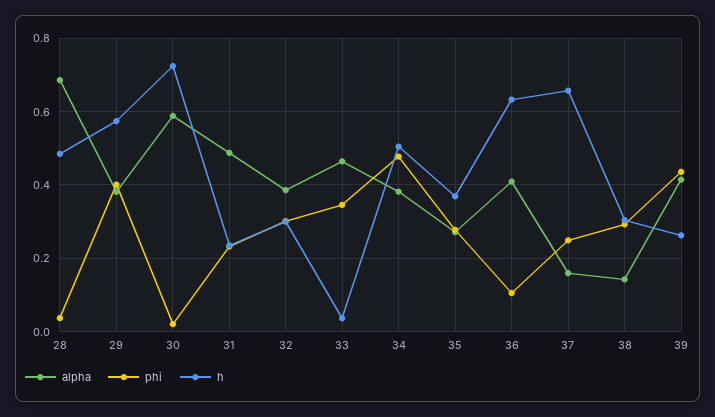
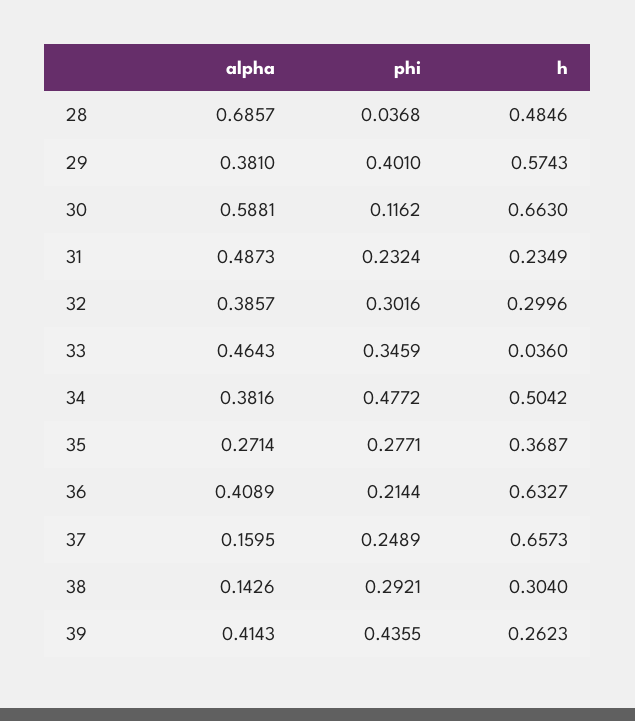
phi, 30: 0.02 -> 0.1162
h, 30: 0.72 -> 0.663
phi, 36: 0.1 -> 0.2144

